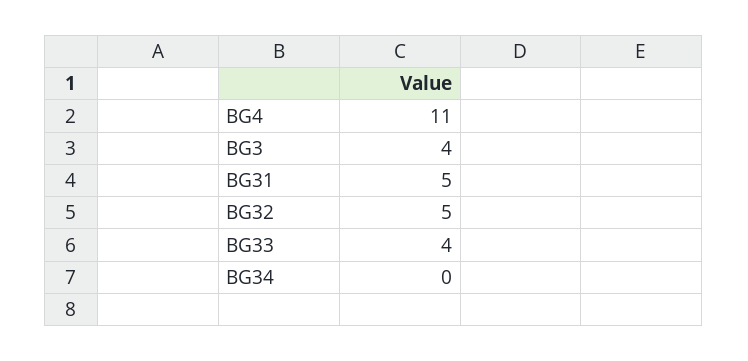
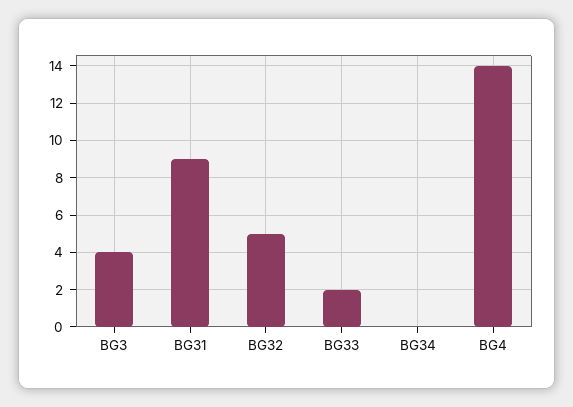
BG4: 11 -> 14
BG31: 5 -> 9
BG33: 4 -> 2

